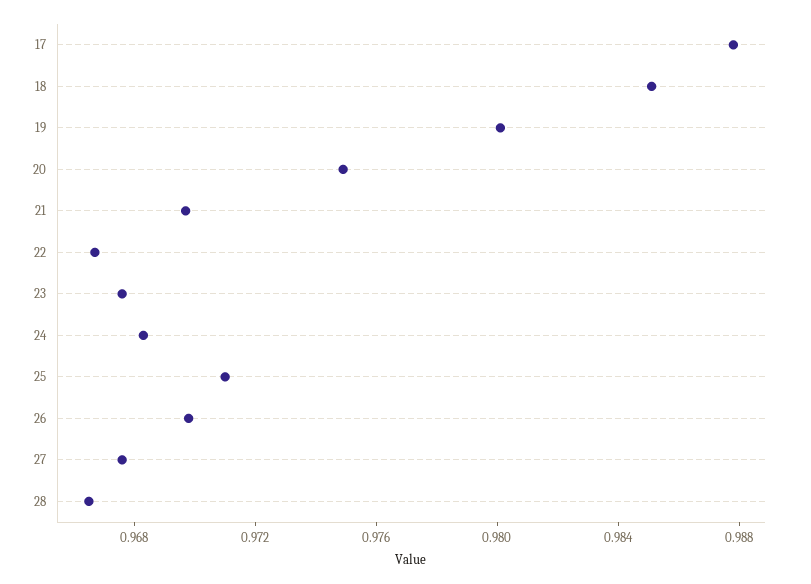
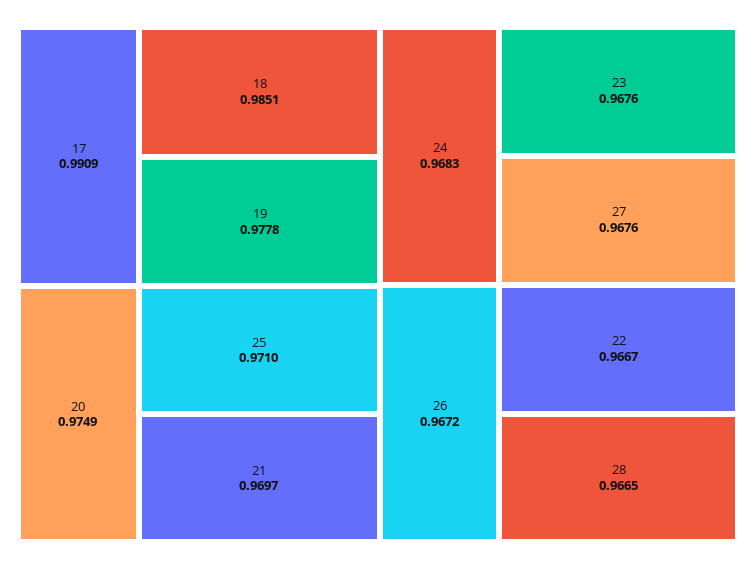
17: 0.988 -> 0.9909
19: 0.98 -> 0.9778
26: 0.97 -> 0.9672

